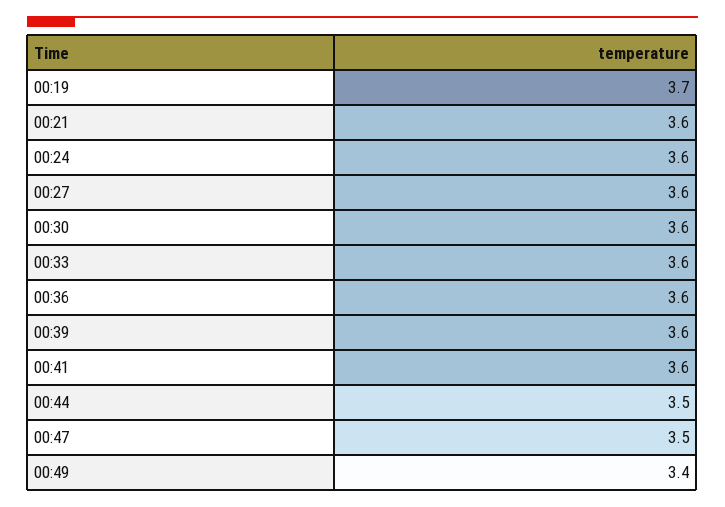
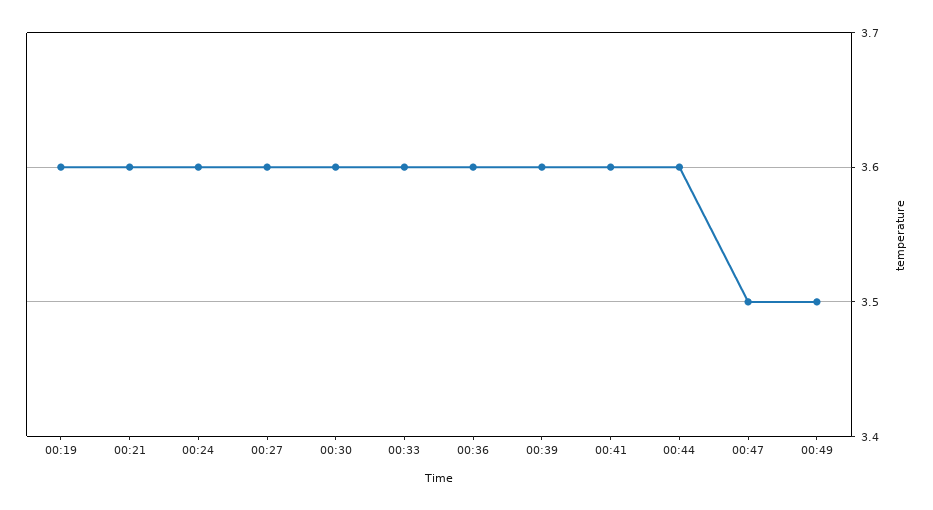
00:19: 3.7 -> 3.6
00:44: 3.5 -> 3.6
00:49: 3.4 -> 3.5

